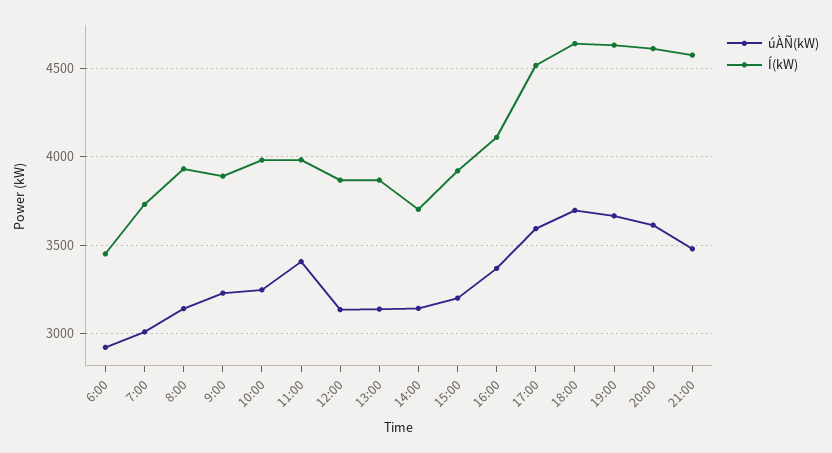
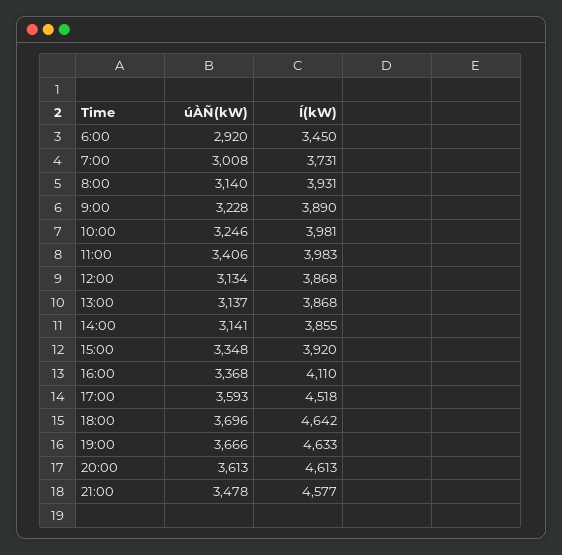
Í(kW), 14:00: 3700 -> 3855
úÀÑ(kW), 15:00: 3200 -> 3348

